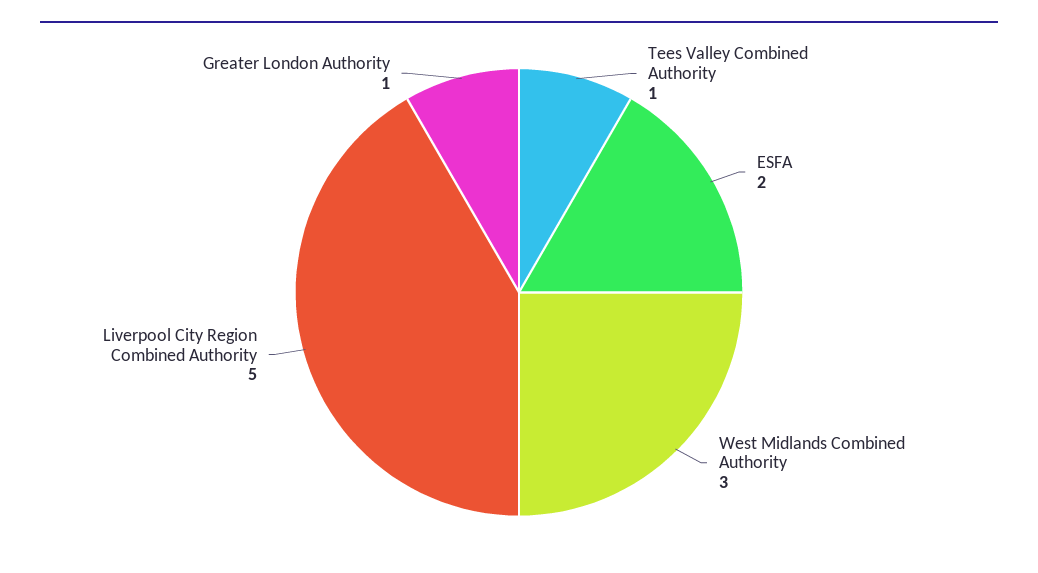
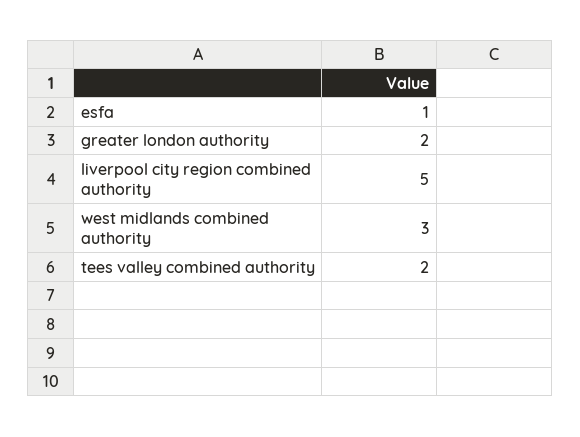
Tees Valley Combined Authority: 1 -> 2
ESFA: 2 -> 1
Greater London Authority: 1 -> 2

